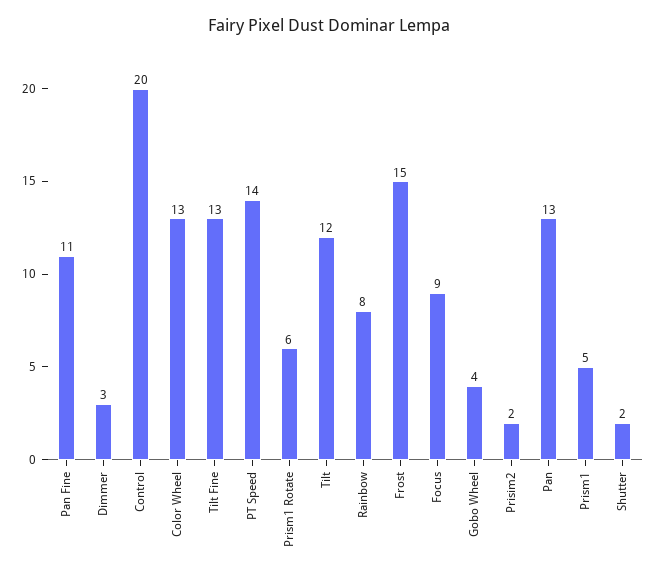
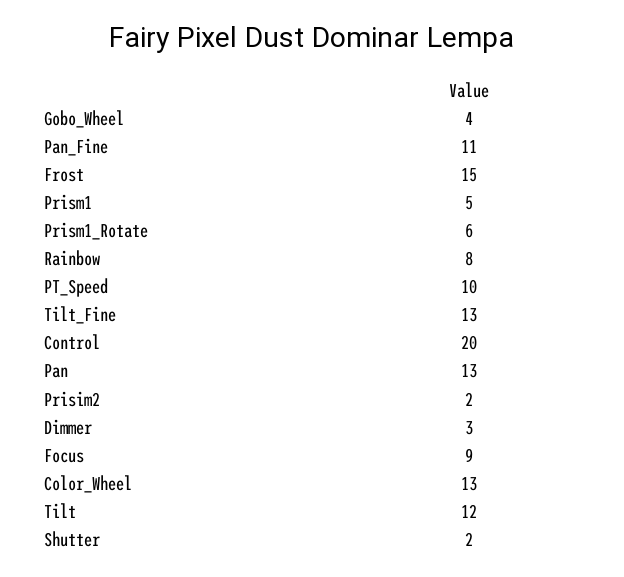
PT Speed: 14 -> 10

